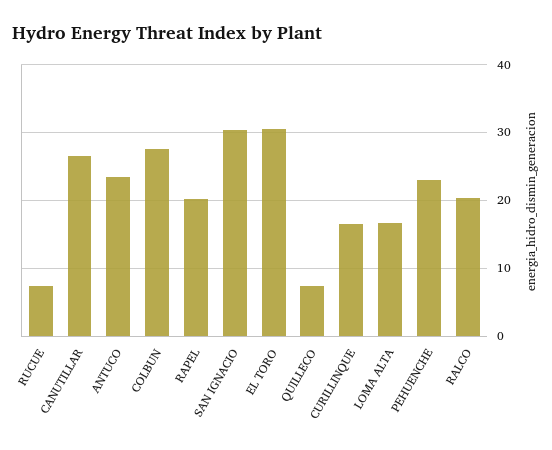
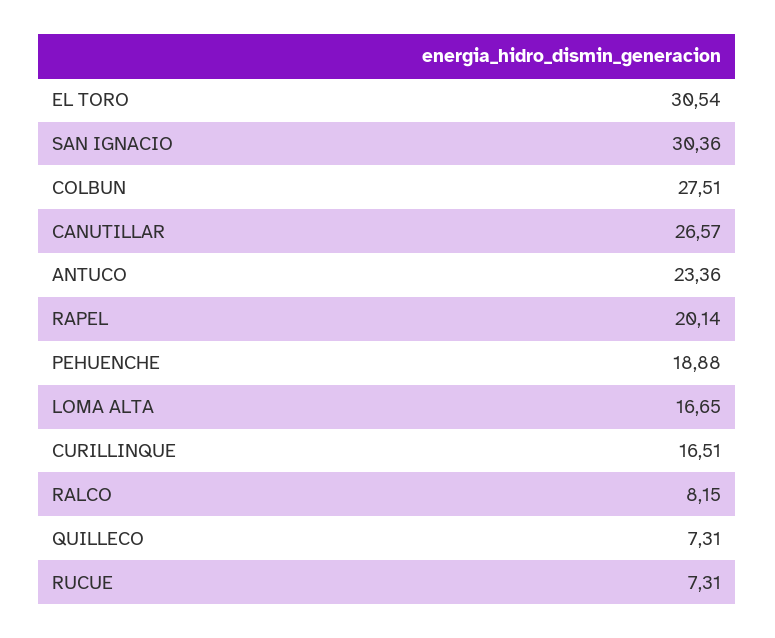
PEHUENCHE: 23 -> 18.88
RALCO: 20 -> 8.15

